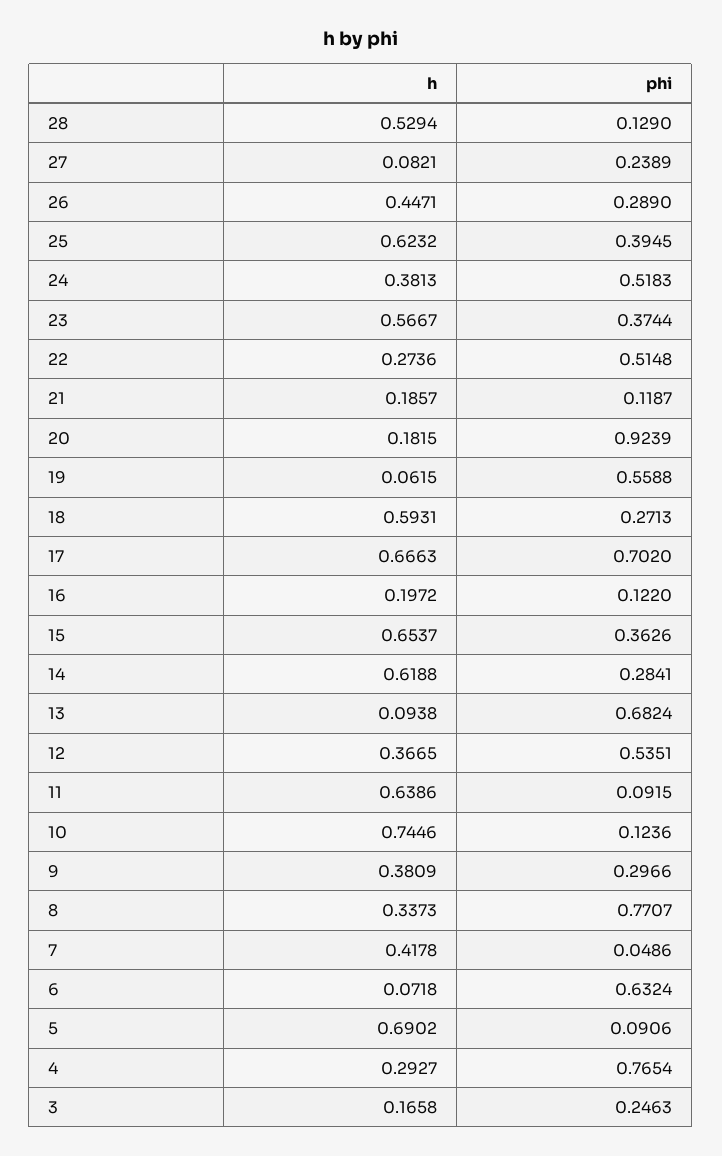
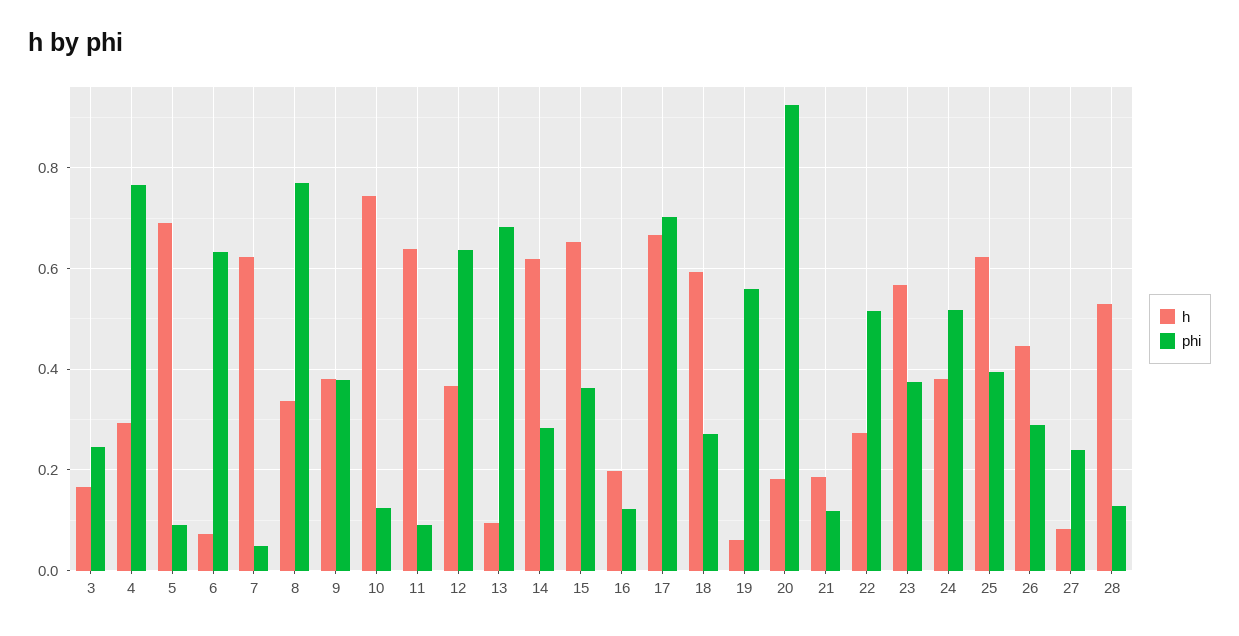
phi, 12: 0.5351 -> 0.64
phi, 9: 0.2966 -> 0.38
h, 7: 0.4178 -> 0.62

